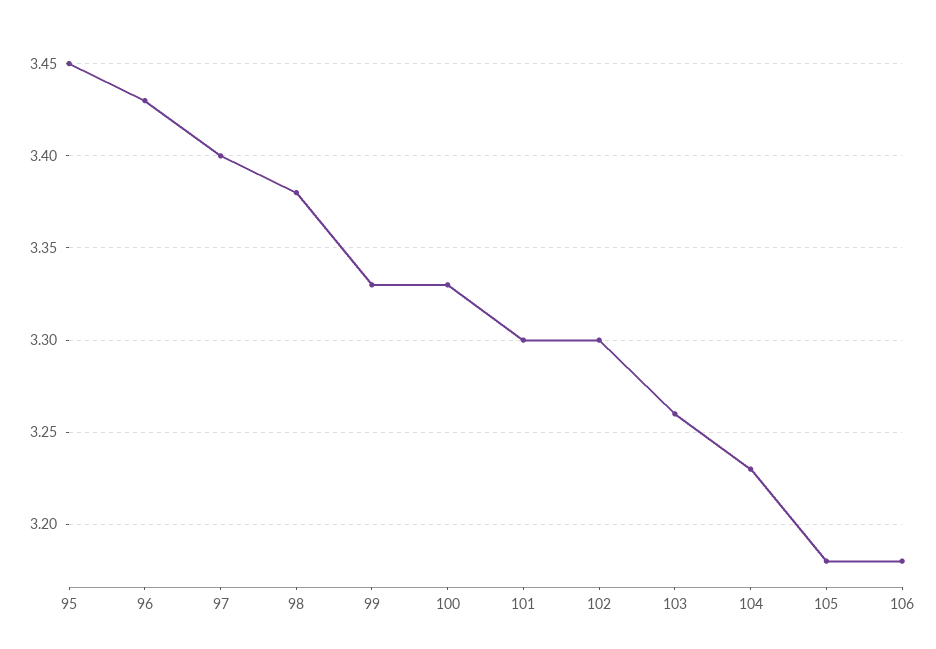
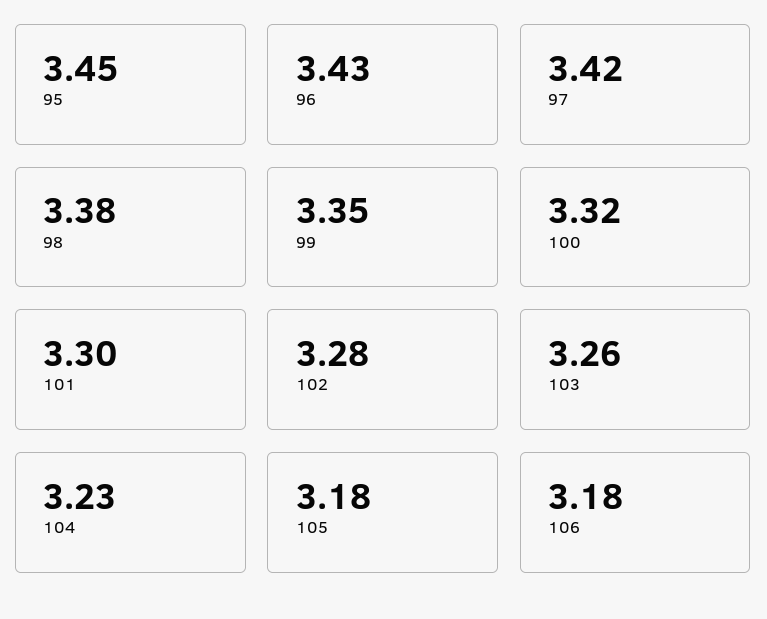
97: 3.4 -> 3.42
99: 3.33 -> 3.35
100: 3.33 -> 3.32
102: 3.3 -> 3.28

